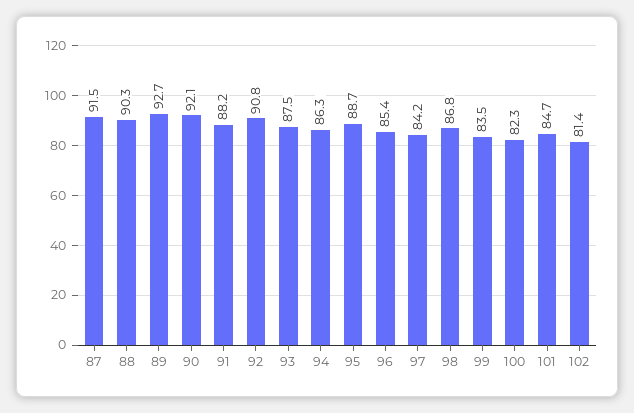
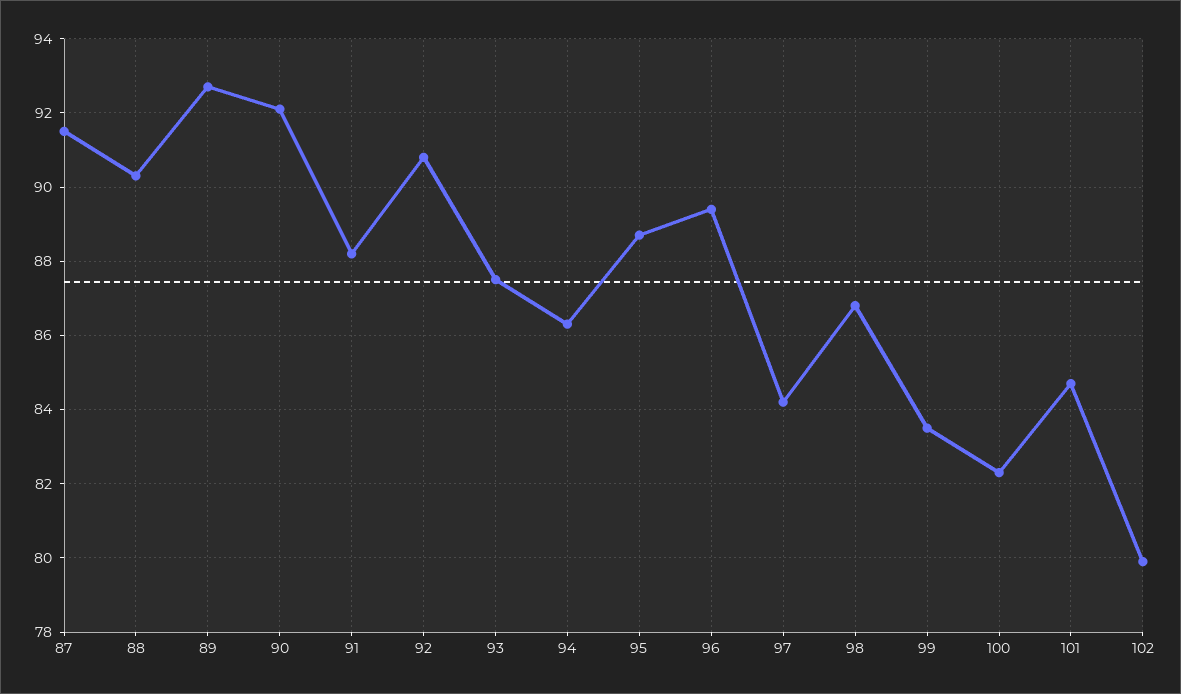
96: 85.4 -> 89.5
102: 81.4 -> 80

